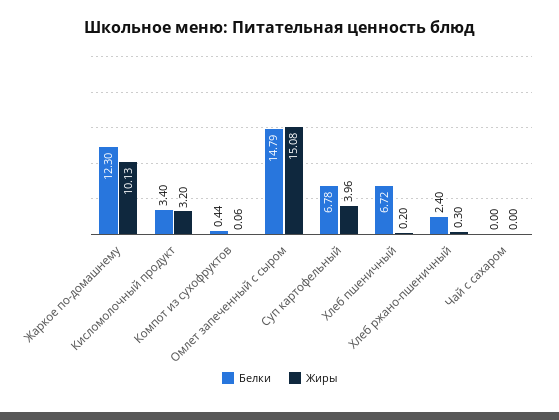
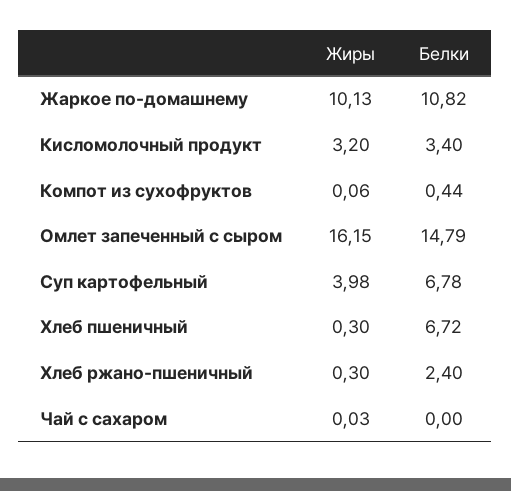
Белки, Жаркое по-домашнему: 12.3 -> 10.82
Жиры, Омлет запеченный с сыром: 15.08 -> 16.15
Жиры, Суп картофельный: 3.96 -> 3.98
Жиры, Хлеб пшеничный: 0.2 -> 0.3
Жиры, Чай с сахаром: 0 -> 0.03

